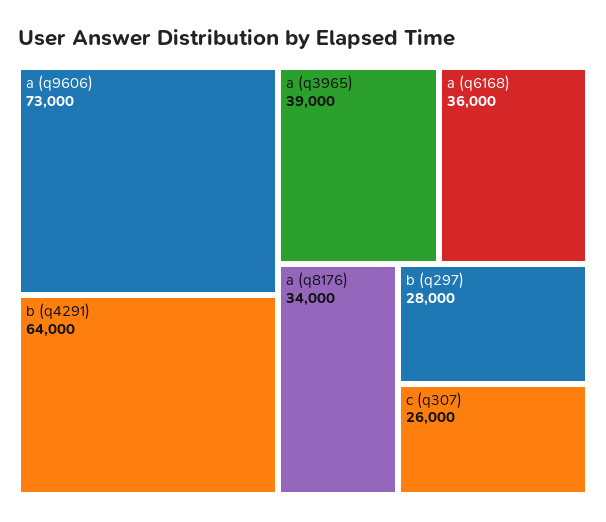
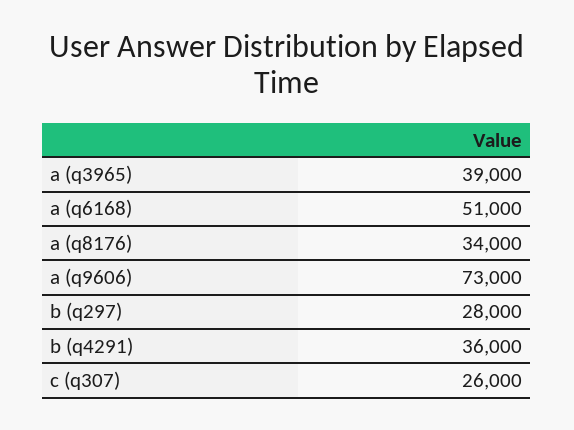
b (q4291): 64000 -> 36000
a (q6168): 36000 -> 51000

